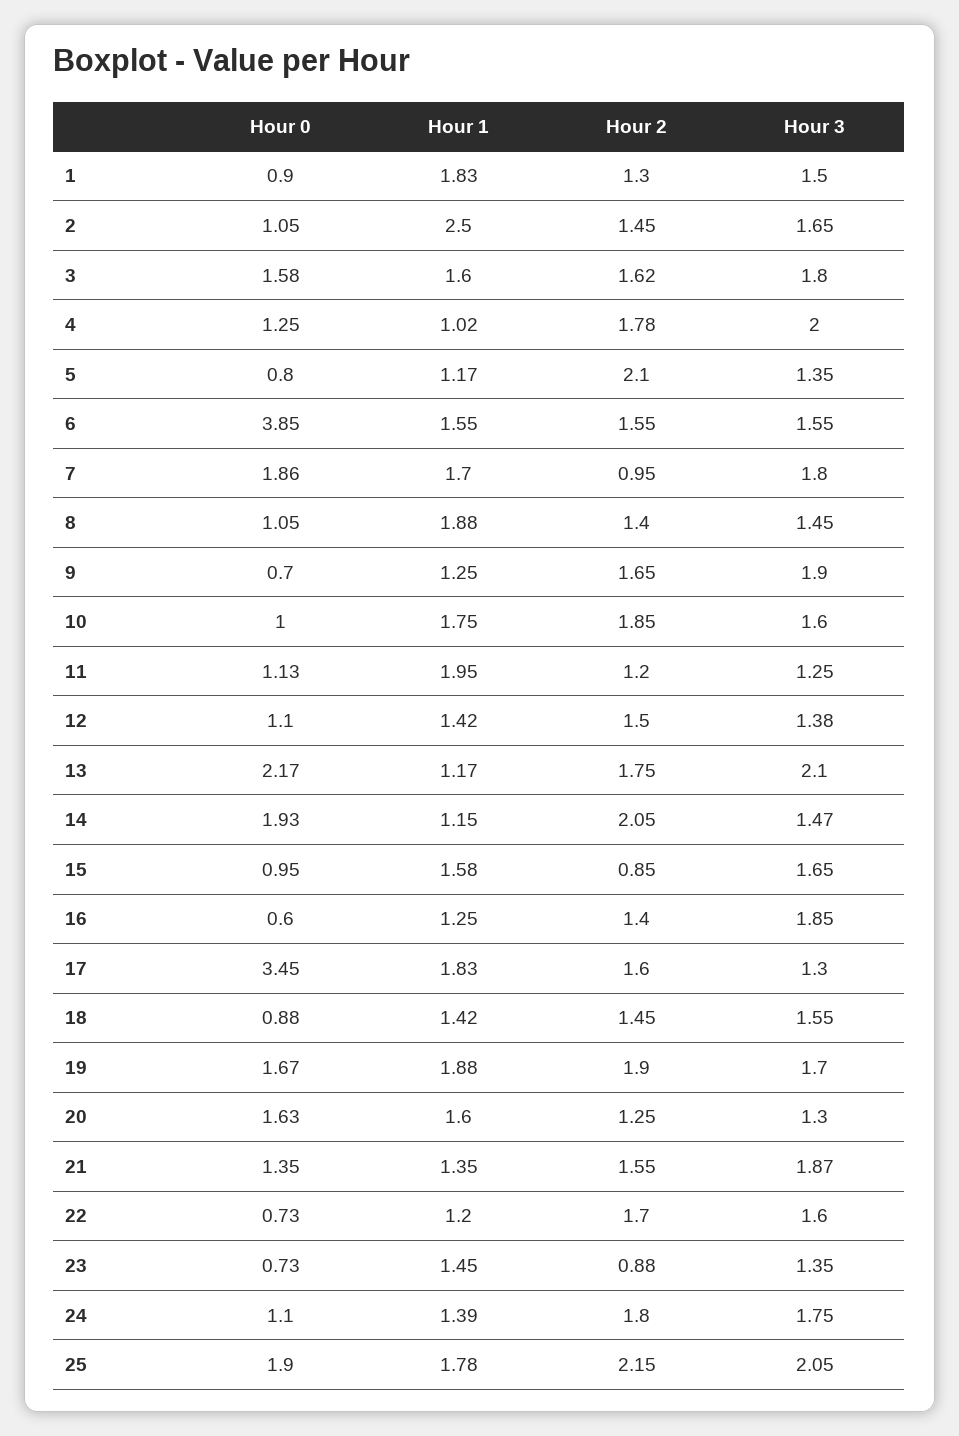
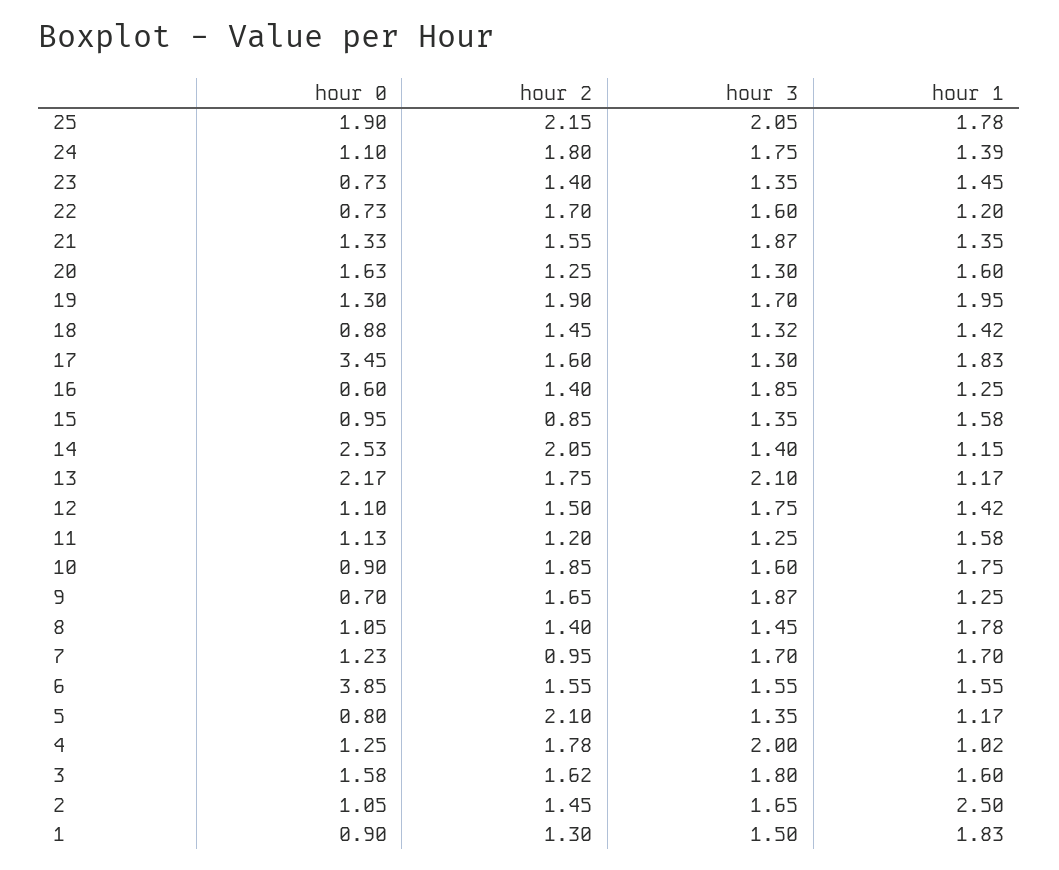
Hour 0, 7: 1.86 -> 1.23
Hour 3, 7: 1.8 -> 1.7
Hour 1, 8: 1.88 -> 1.78
Hour 3, 9: 1.9 -> 1.87
Hour 0, 10: 1 -> 0.9
Hour 1, 11: 1.95 -> 1.58
Hour 3, 12: 1.38 -> 1.75
Hour 0, 14: 1.93 -> 2.53
Hour 3, 14: 1.47 -> 1.4
Hour 3, 15: 1.65 -> 1.35
Hour 3, 18: 1.55 -> 1.32
Hour 0, 19: 1.67 -> 1.3
Hour 1, 19: 1.88 -> 1.95
Hour 0, 21: 1.35 -> 1.33
Hour 2, 23: 0.88 -> 1.4

